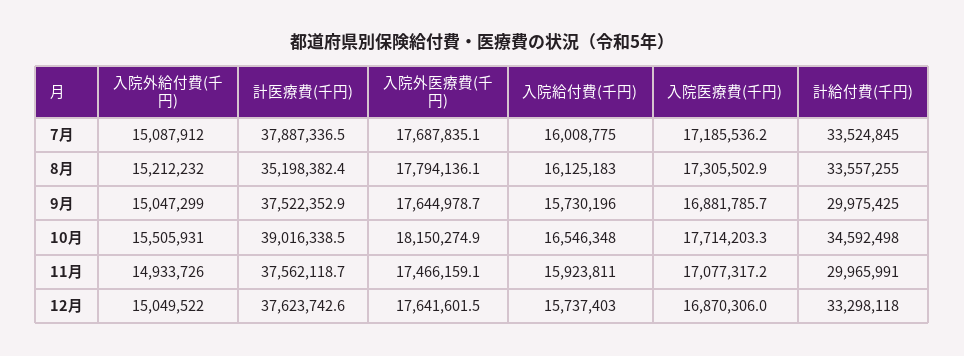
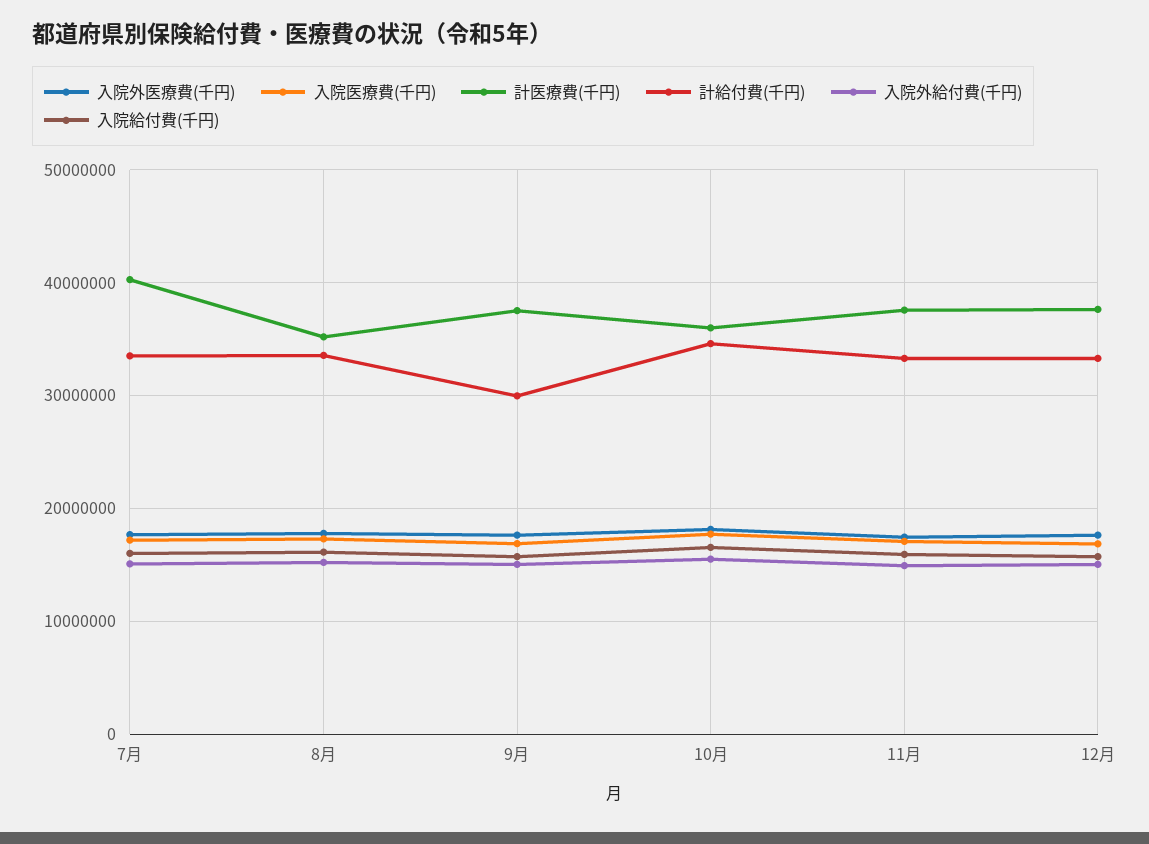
計医療費(千円), 7月: 37887336.5 -> 40000000
計医療費(千円), 10月: 39016338.5 -> 36000000
計給付費(千円), 11月: 29965991 -> 33000000

